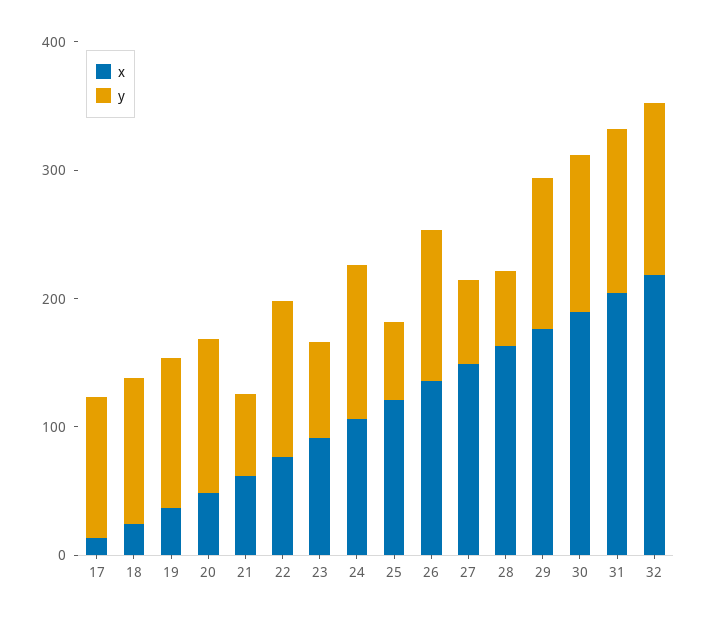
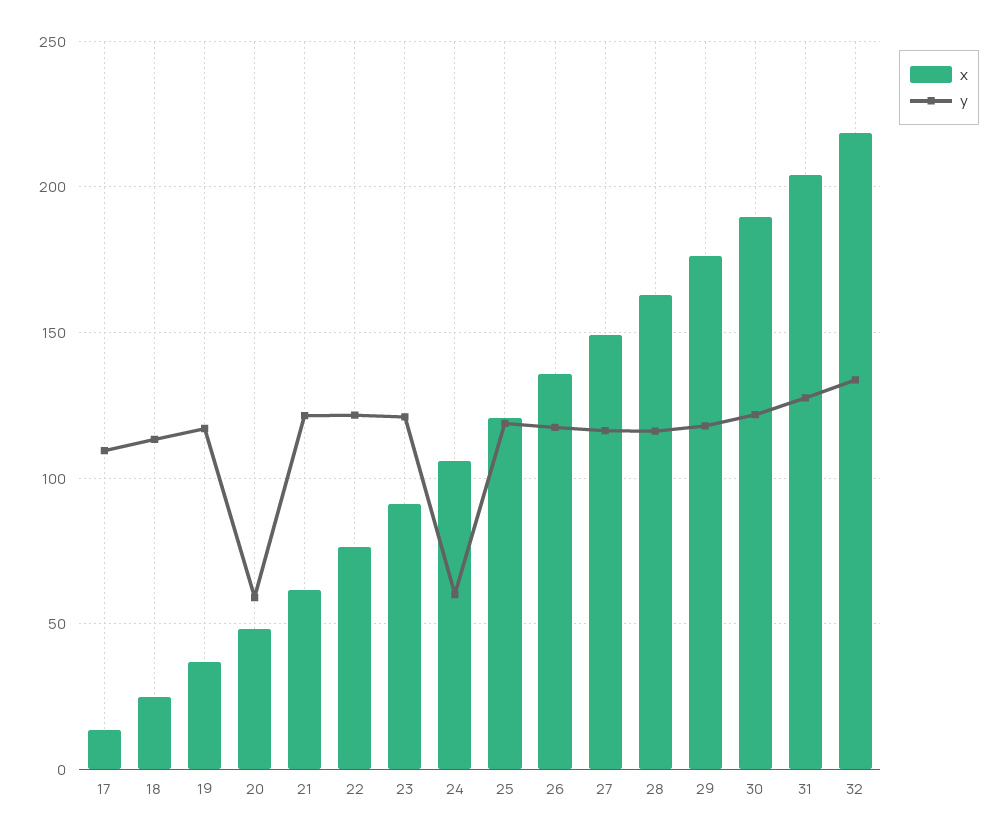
y, 20: 120 -> 60
y, 21: 60 -> 120
y, 23: 80 -> 120
y, 24: 120 -> 60
y, 25: 60 -> 120
y, 27: 60 -> 115
y, 28: 60 -> 115

